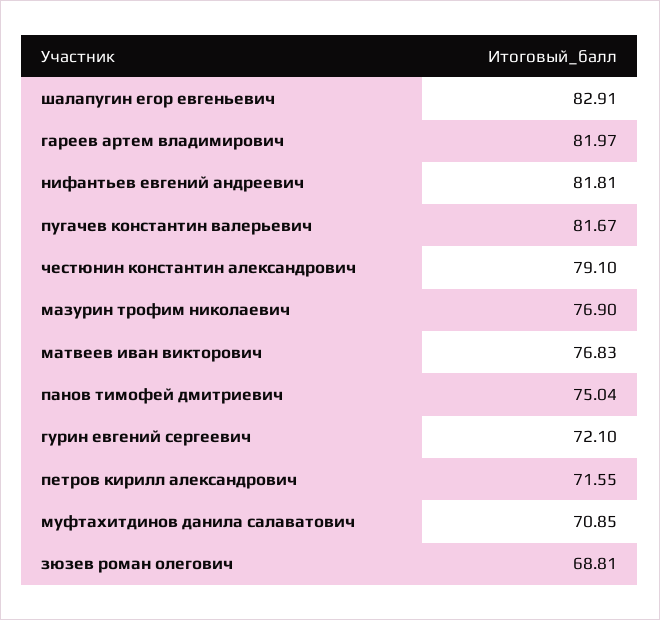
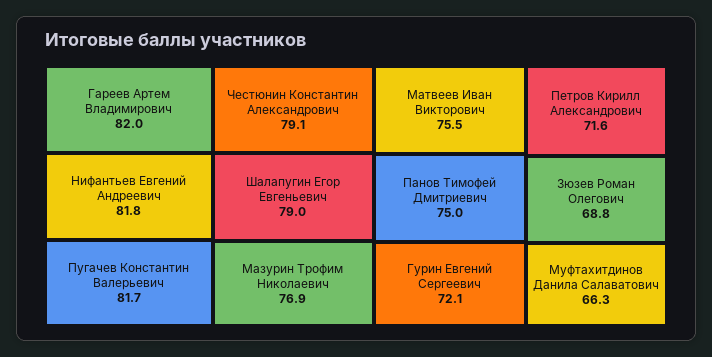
шалапугин егор евгеньевич: 82.91 -> 79
матвеев иван викторович: 76.83 -> 75.5
муфтахитдинов данила салаватович: 70.85 -> 66.3

